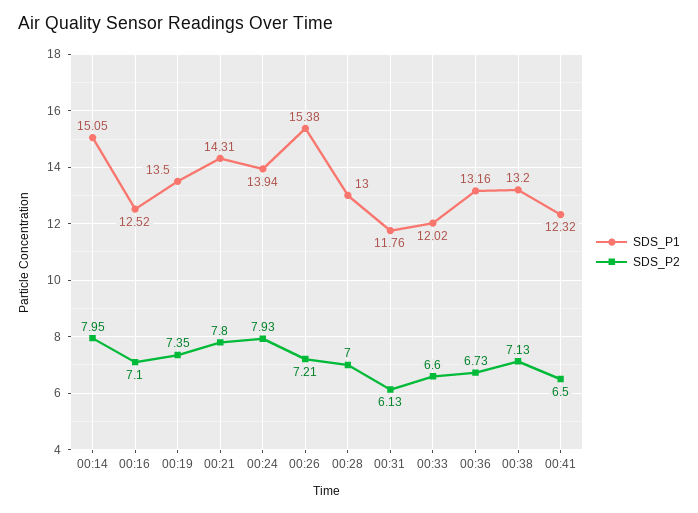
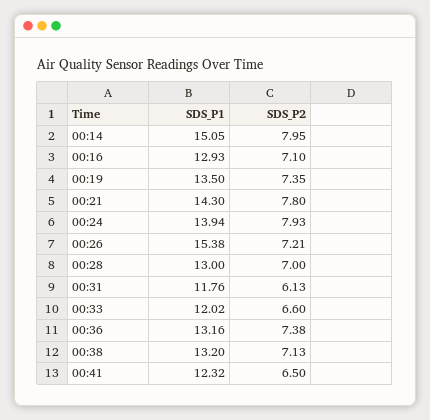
SDS_P1, 00:16: 12.52 -> 12.93
SDS_P1, 00:21: 14.31 -> 14.3
SDS_P2, 00:36: 6.73 -> 7.38

